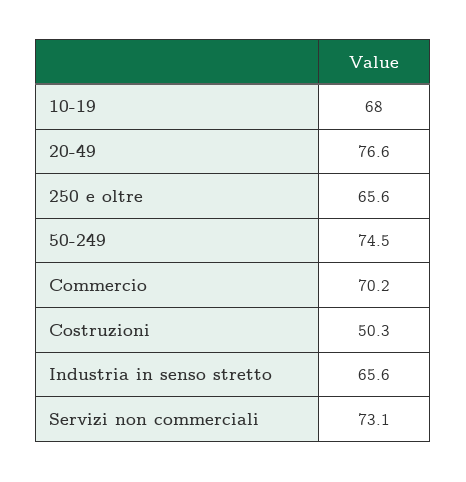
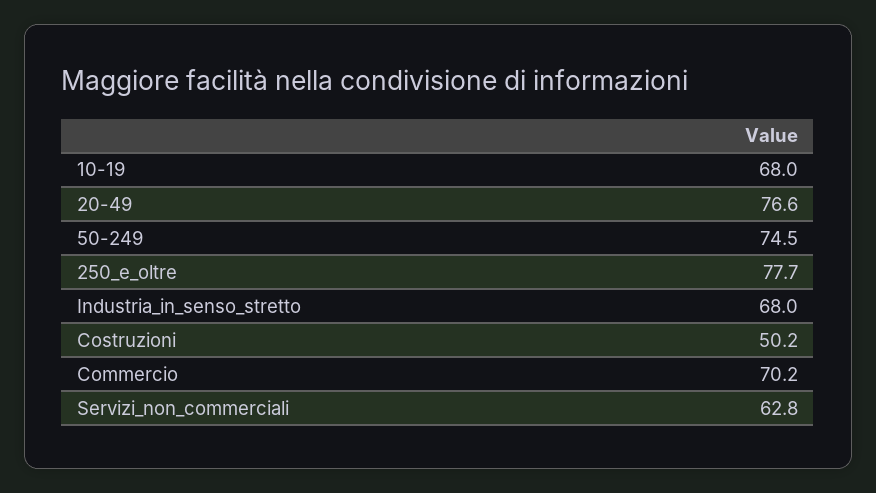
250 e oltre: 65.6 -> 77.7
Costruzioni: 50.3 -> 50.2
Industria in senso stretto: 65.6 -> 68
Servizi non commerciali: 73.1 -> 62.8

